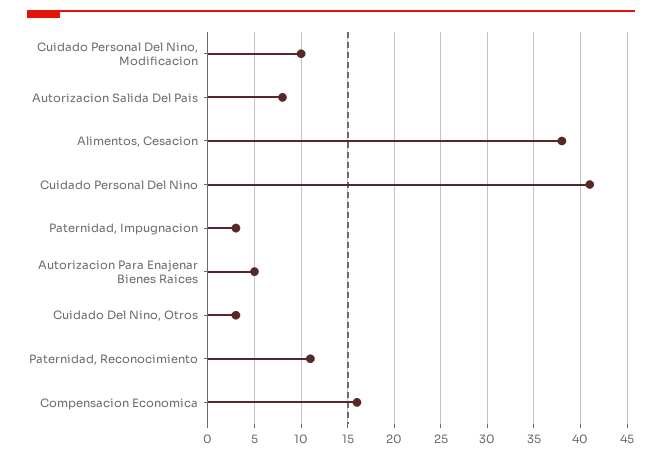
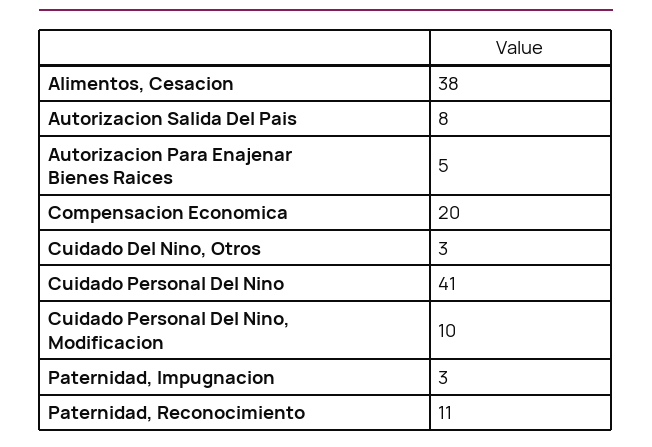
Compensacion Economica: 16 -> 20

